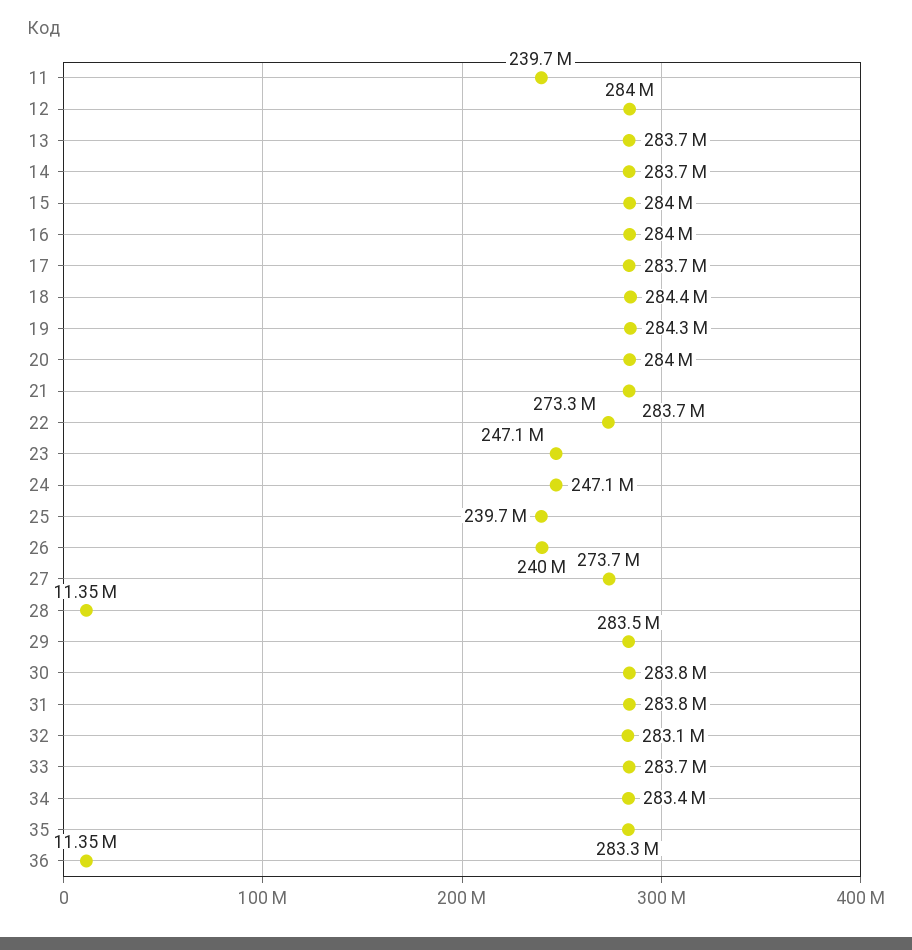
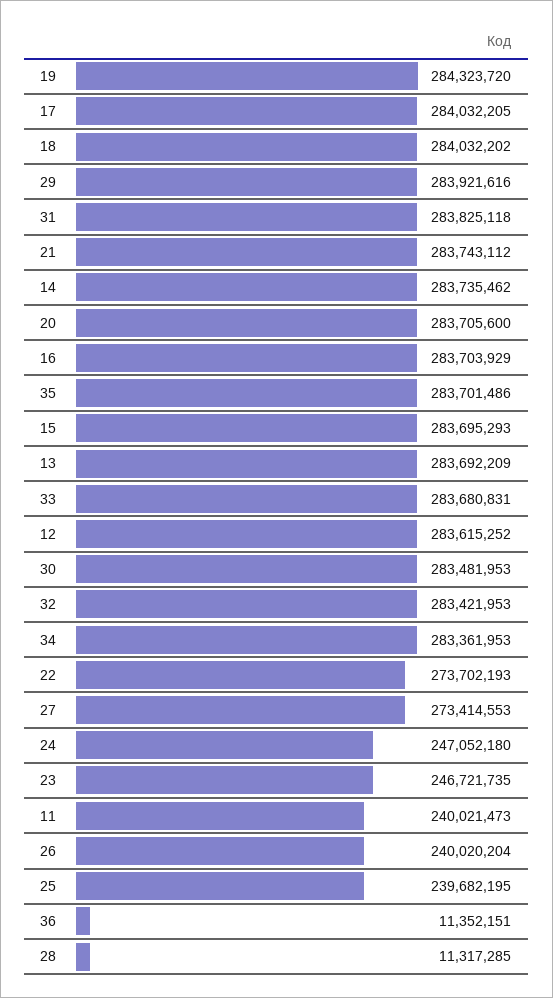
11: 239700000 -> 240021473
12: 284000000 -> 283615252
15: 284000000 -> 283695293
16: 284000000 -> 283703929
17: 283700000 -> 284032205
18: 284400000 -> 284032202
20: 284000000 -> 283705600
22: 273300000 -> 273702193
23: 247100000 -> 246721735
27: 273700000 -> 273414553
28: 11350000 -> 11317285
29: 283500000 -> 283921616
30: 283800000 -> 283481953
32: 283100000 -> 283421953
35: 283300000 -> 283701486

